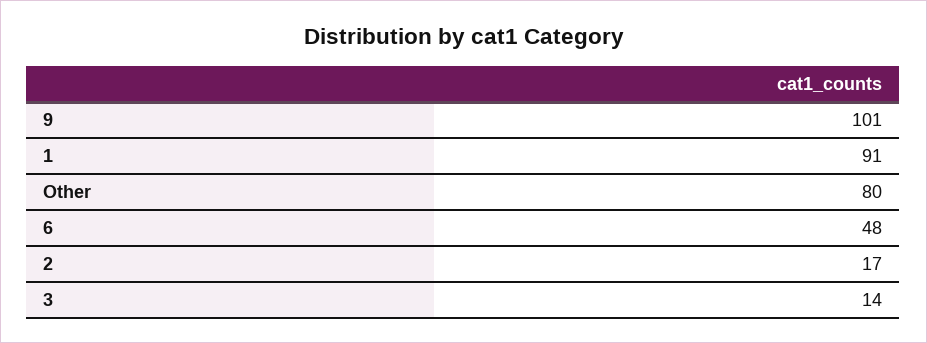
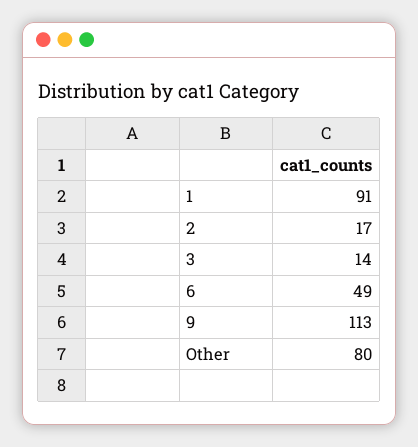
9: 101 -> 113
6: 48 -> 49

